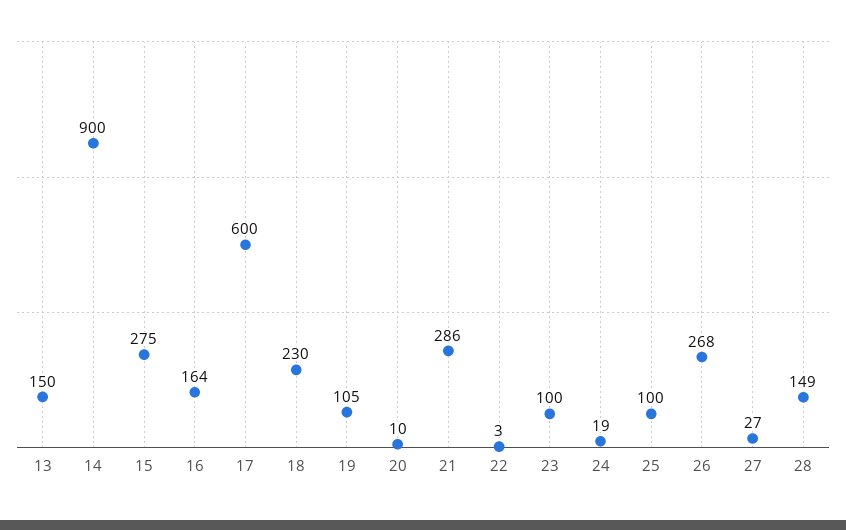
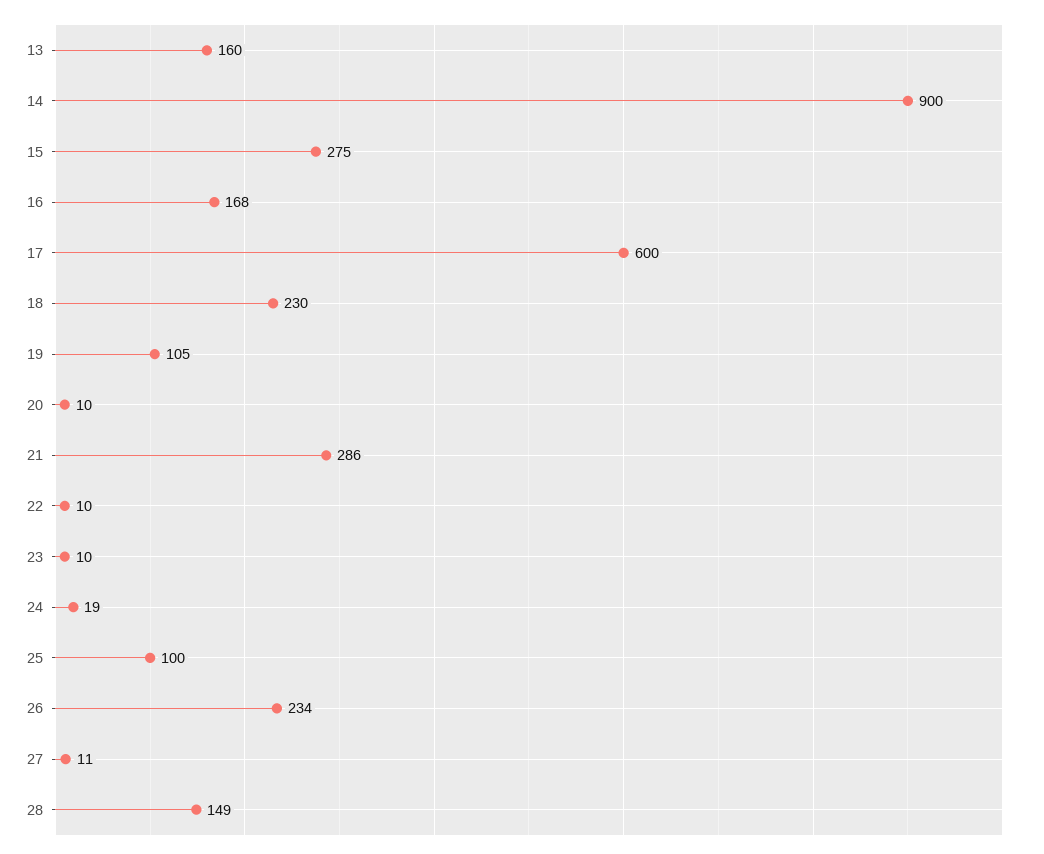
13: 150 -> 160
16: 164 -> 168
22: 3 -> 10
23: 100 -> 10
26: 268 -> 234
27: 27 -> 11

